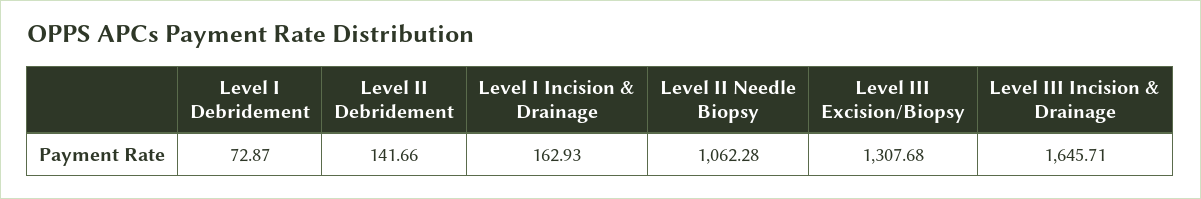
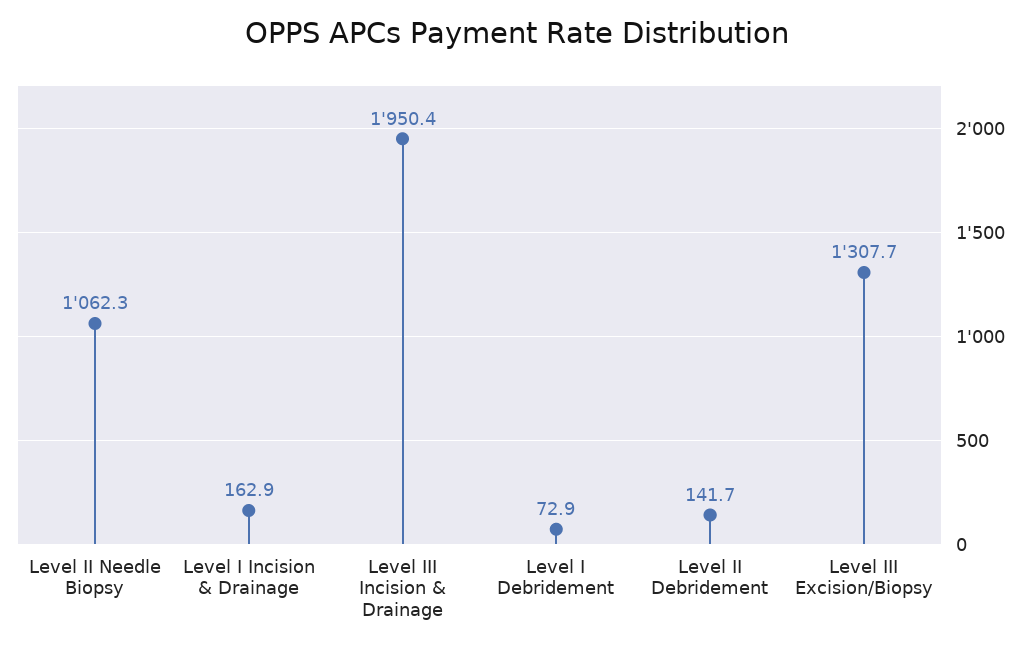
Level III Incision & Drainage: 1645.71 -> 1950.4

